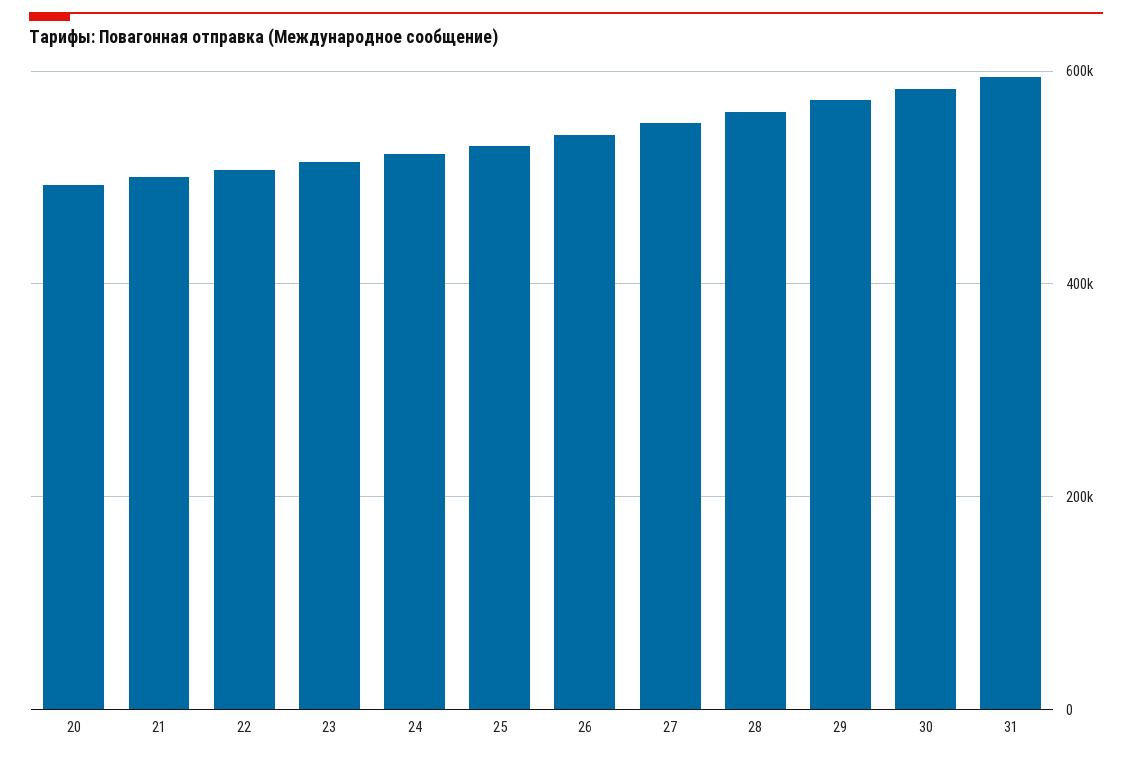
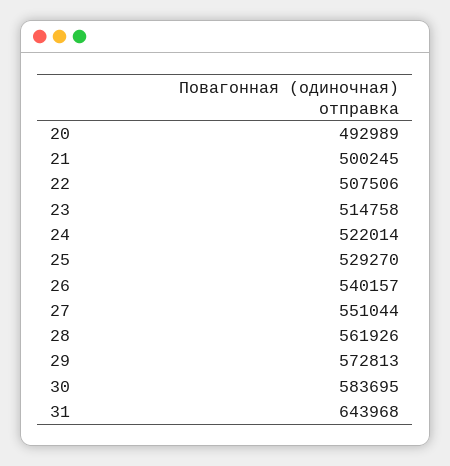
31: 600000 -> 643968

